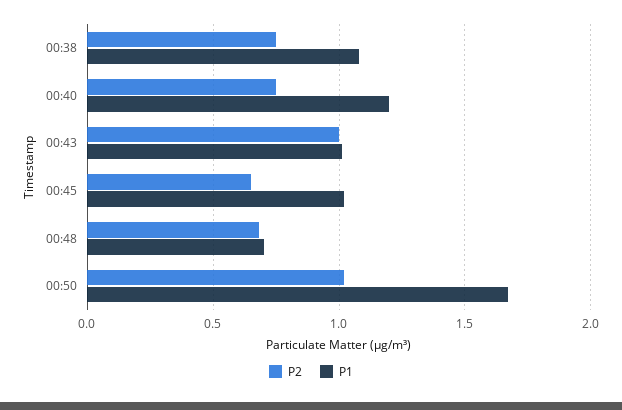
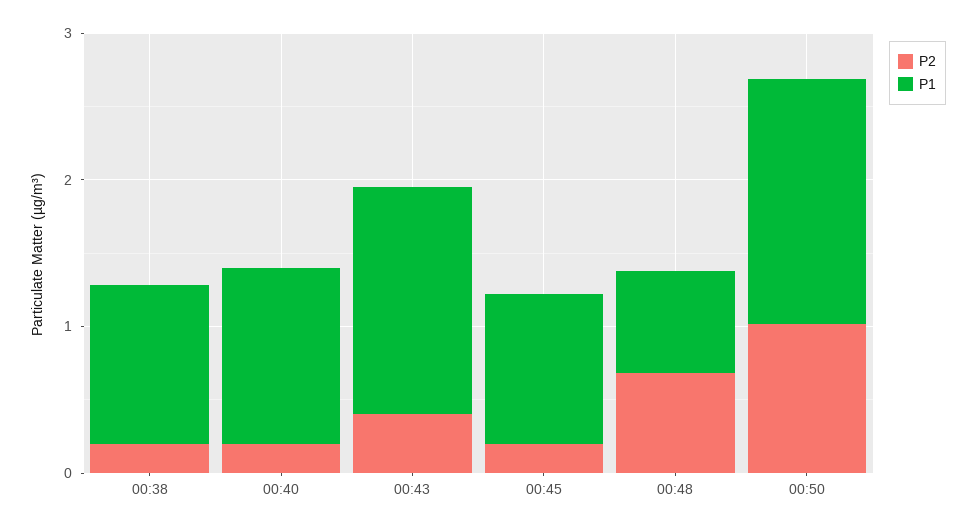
P2, 00:38: 0.75 -> 0.2
P2, 00:40: 0.75 -> 0.2
P2, 00:43: 1 -> 0.4
P1, 00:43: 1 -> 1.6
P2, 00:45: 0.65 -> 0.2

